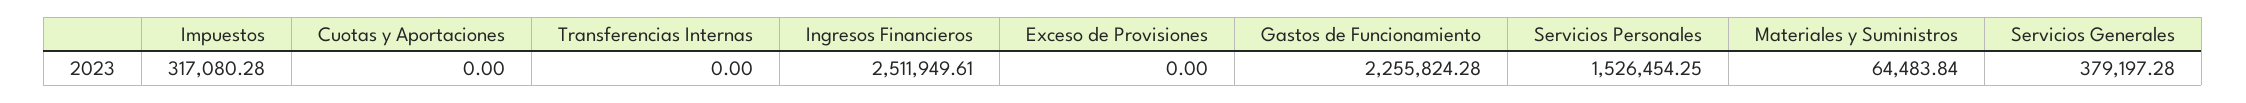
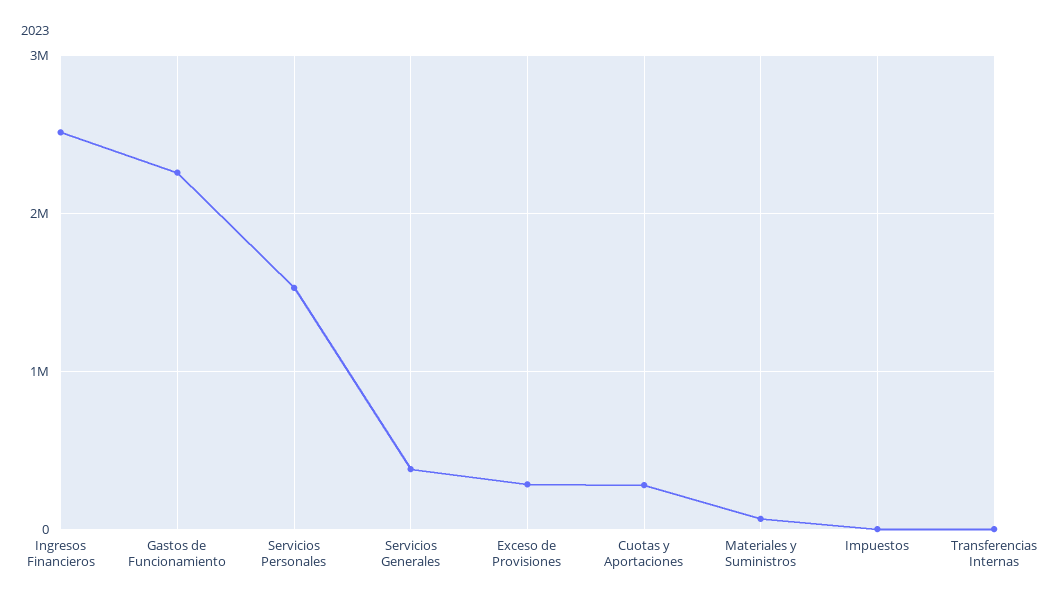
Impuestos: 317080.28 -> 0
Cuotas y Aportaciones: 0 -> 300000
Exceso de Provisiones: 0 -> 300000

